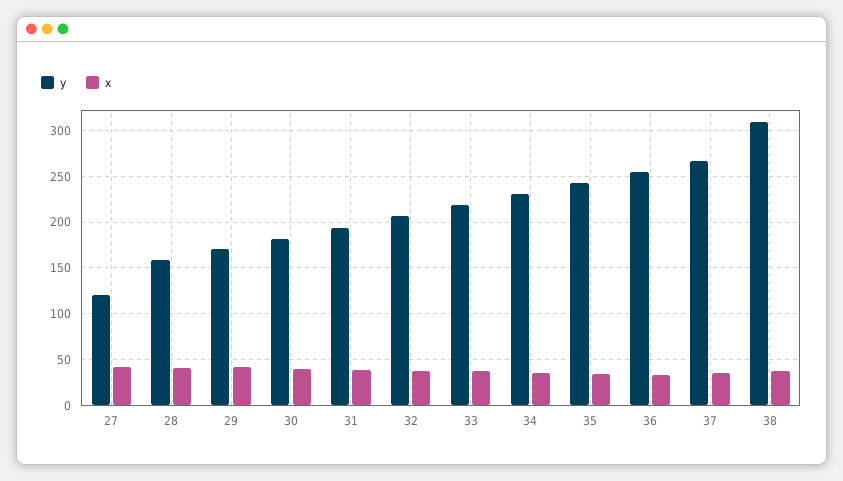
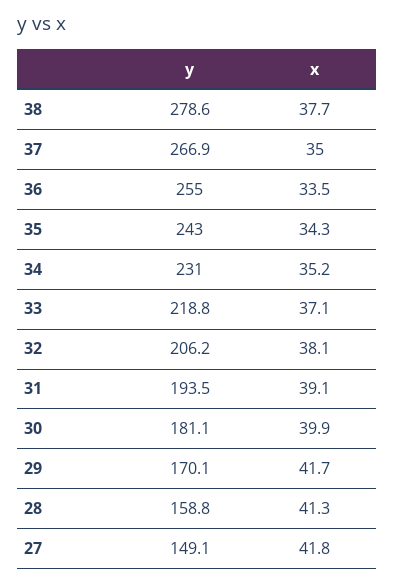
y, 27: 120 -> 149.1
y, 38: 310 -> 278.6

